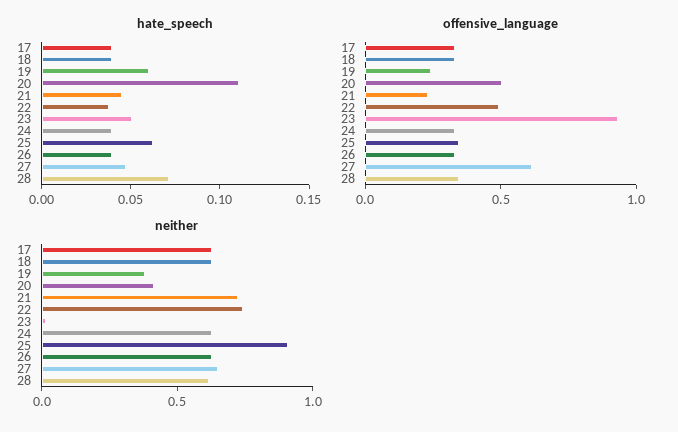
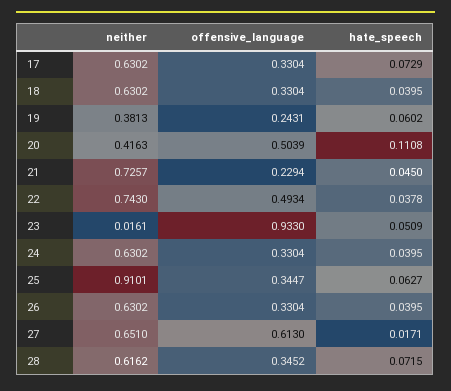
hate_speech, 17: 0.04 -> 0.0729
hate_speech, 27: 0.05 -> 0.0171

